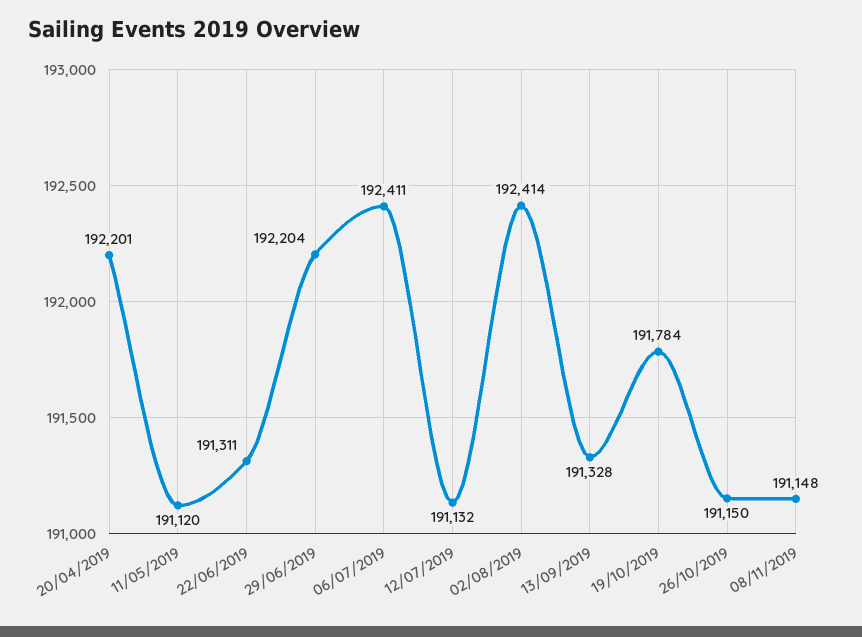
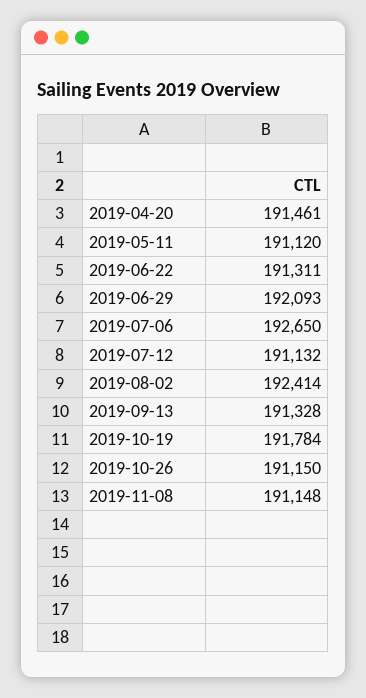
20/04/2019: 192201 -> 191461
29/06/2019: 192204 -> 192093
06/07/2019: 192411 -> 192650

